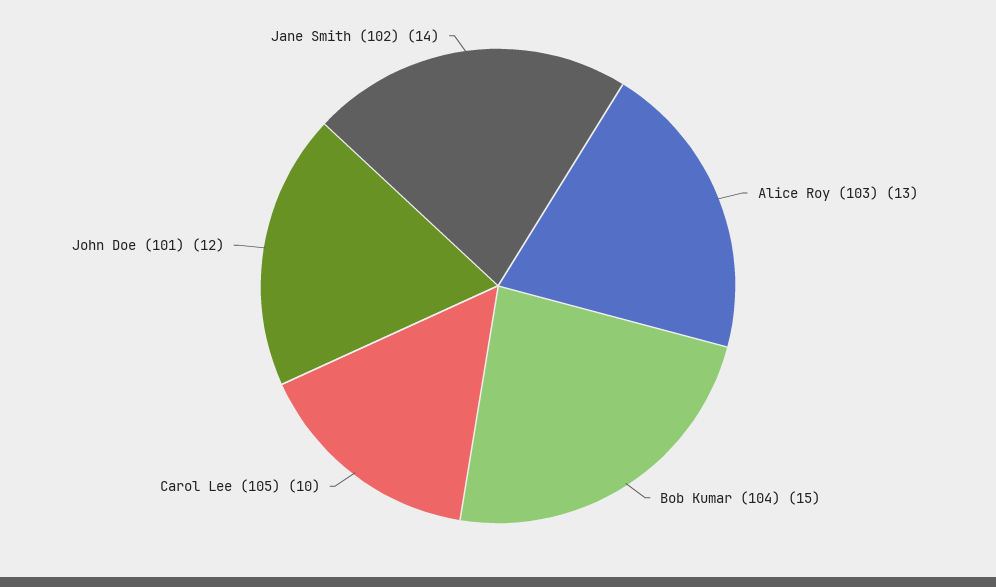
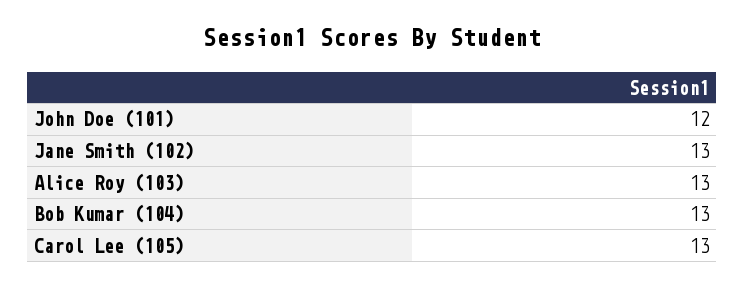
Bob Kumar (104): 15 -> 13
Carol Lee (105): 10 -> 13
Jane Smith (102): 14 -> 13

